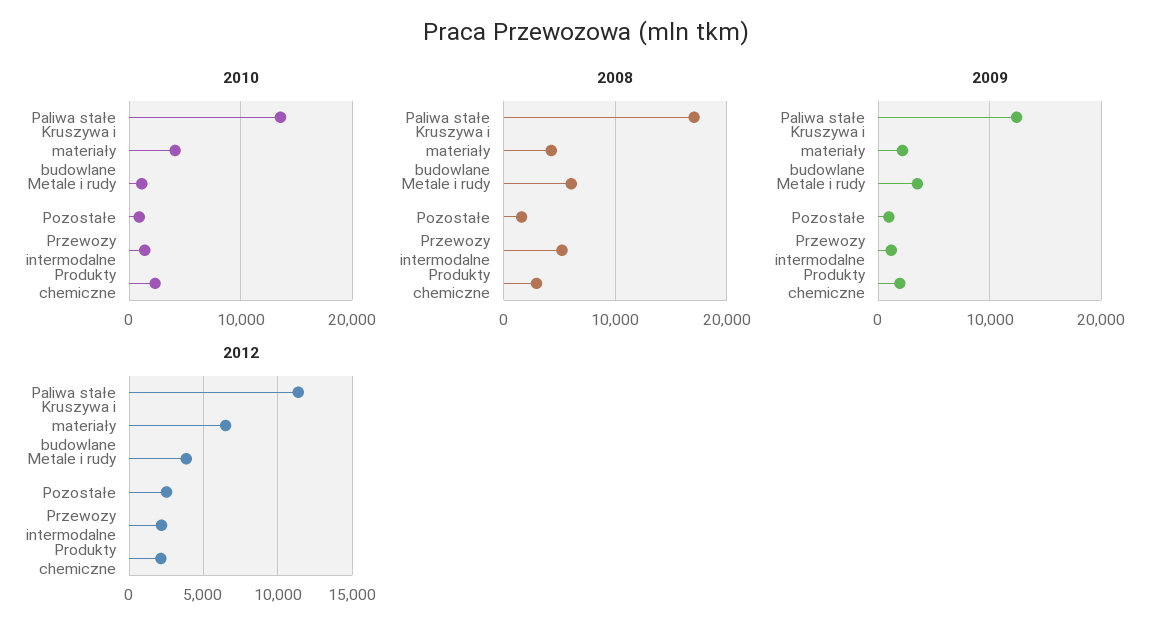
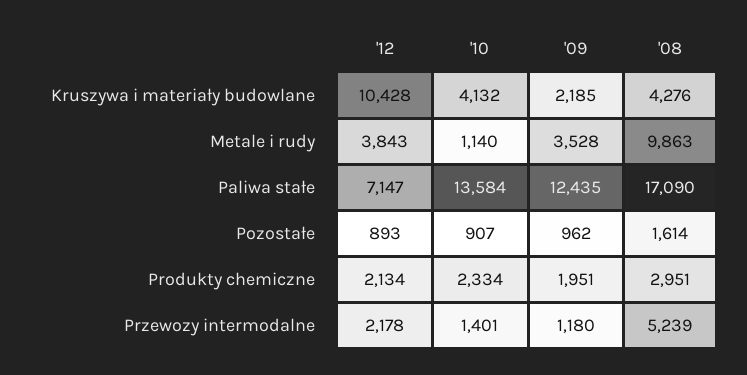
2008, Metale i rudy: 6000 -> 9863
2012, Paliwa stałe: 11500 -> 7147
2012, Kruszywa i materiały budowlane: 6500 -> 10428
2012, Pozostałe: 2500 -> 893

